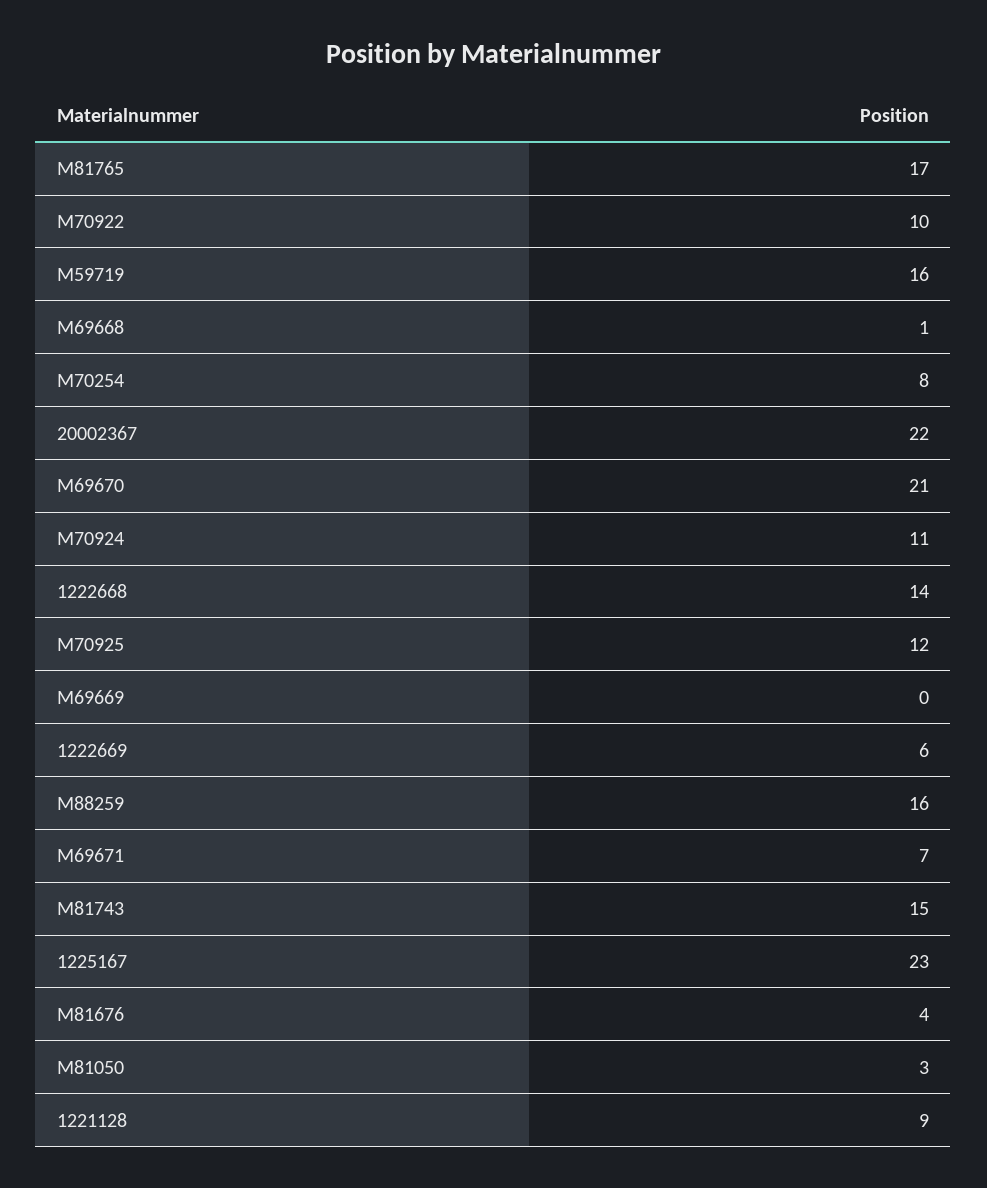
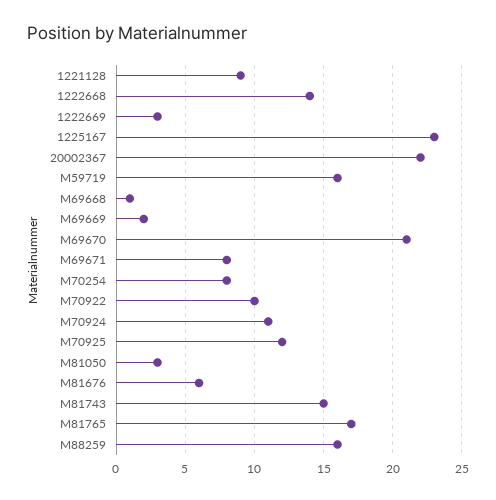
M69669: 0 -> 2
1222669: 6 -> 3
M69671: 7 -> 8
M81676: 4 -> 6

